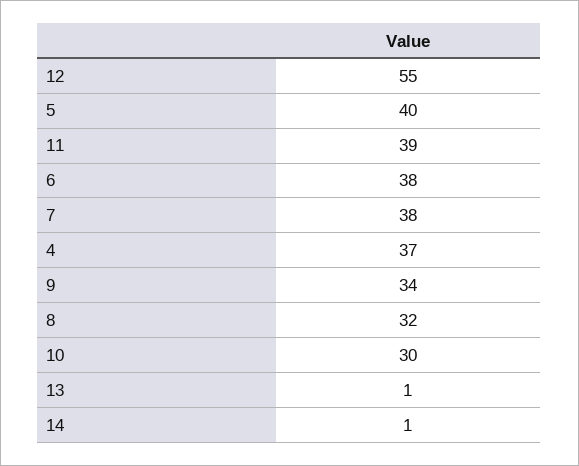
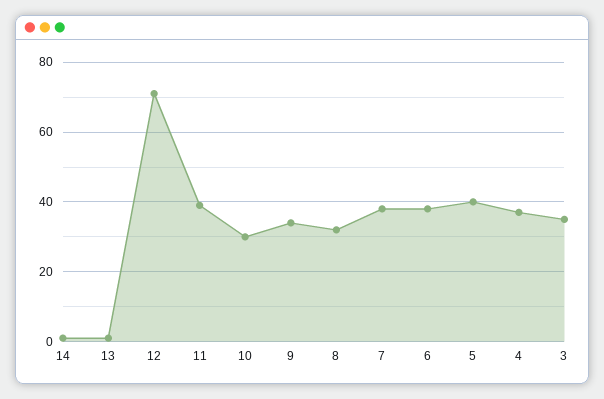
12: 55 -> 70
3: none -> 35

